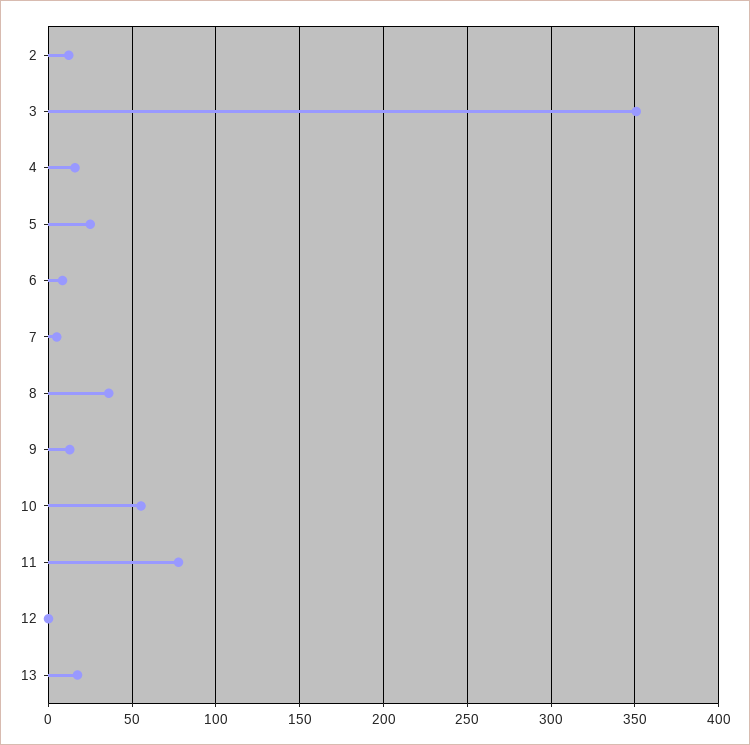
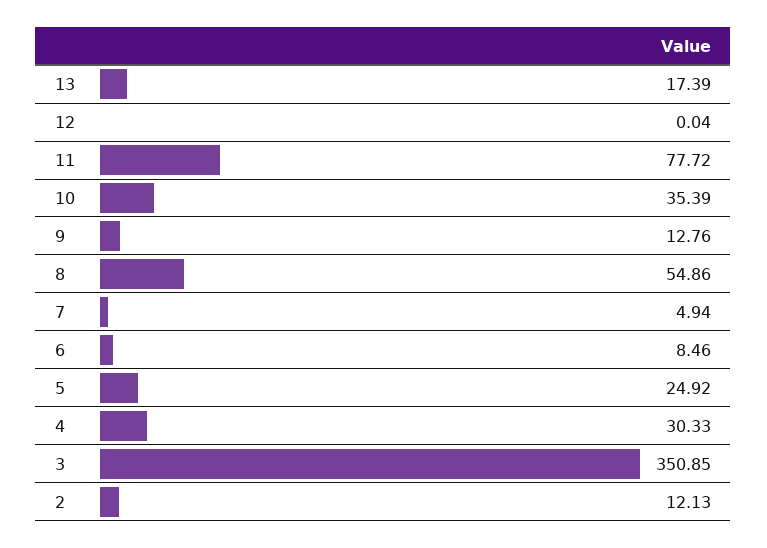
4: 15 -> 30.33
8: 35 -> 54.86
10: 55 -> 35.39

